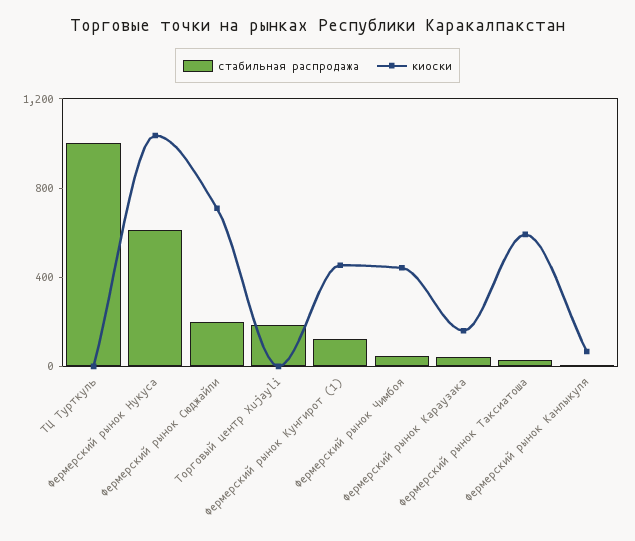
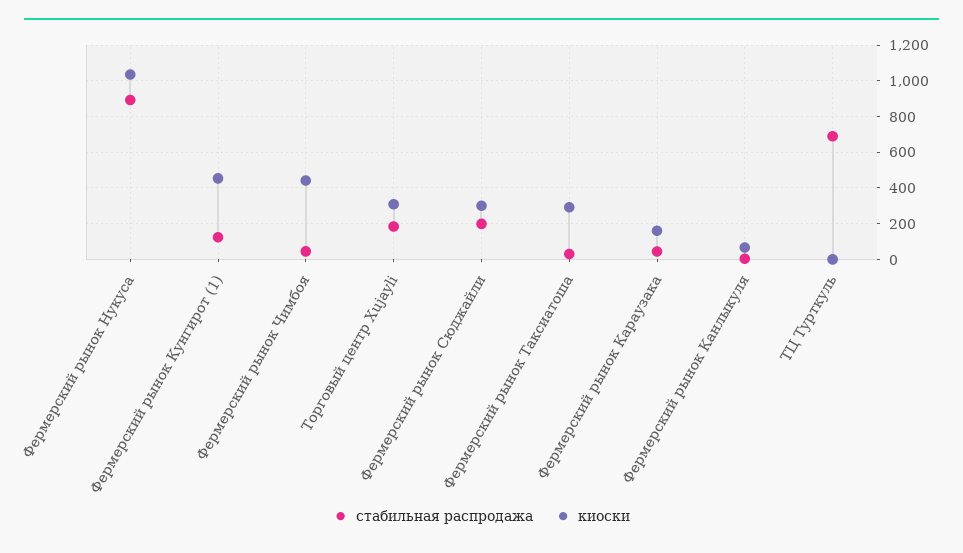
стабильная распродажа, ТЦ Турткуль: 1000 -> 700
стабильная распродажа, Фермерский рынок Нукуса: 600 -> 900
киоски, Фермерский рынок Сюджайли: 700 -> 300
киоски, Торговый центр Xujayli: 0 -> 300
киоски, Фермерский рынок Таксиатоша: 600 -> 300

